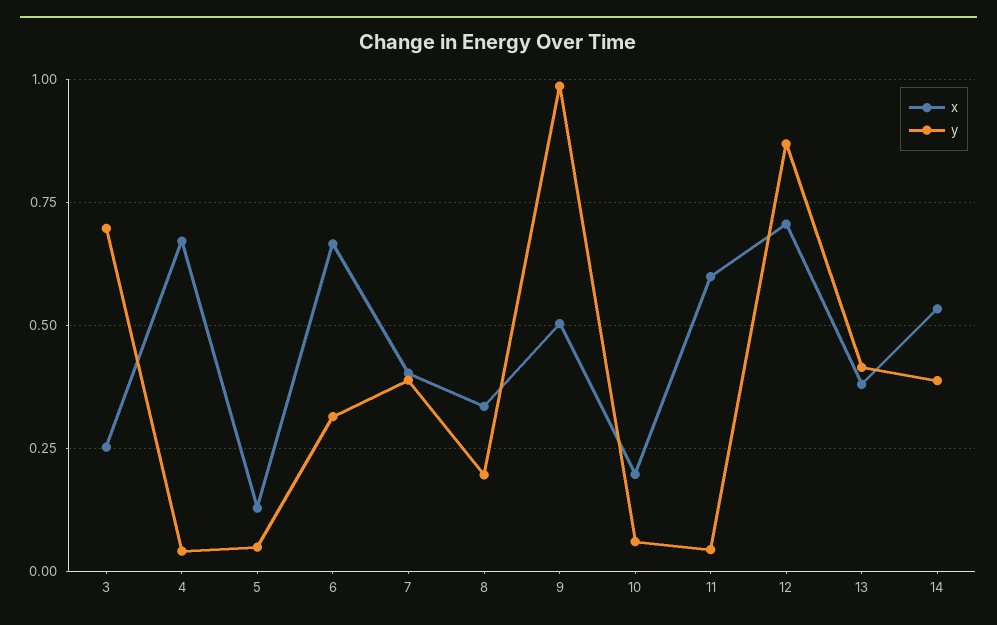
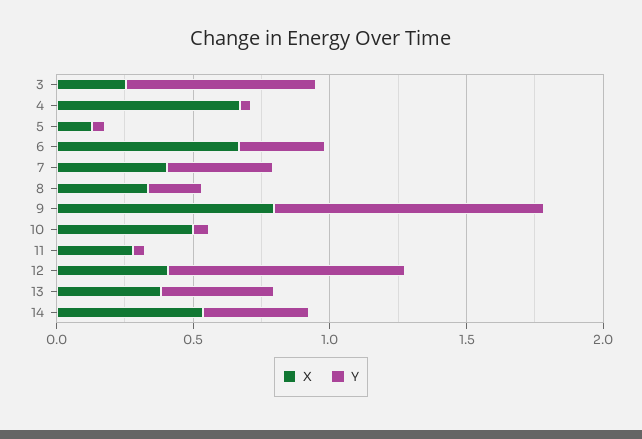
x, 9: 0.5 -> 0.8
x, 10: 0.2 -> 0.5
x, 11: 0.6 -> 0.3
x, 12: 0.7 -> 0.4

